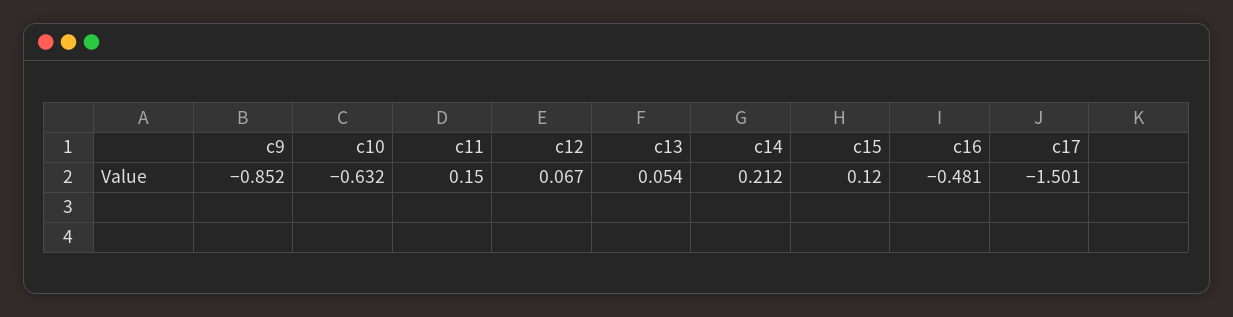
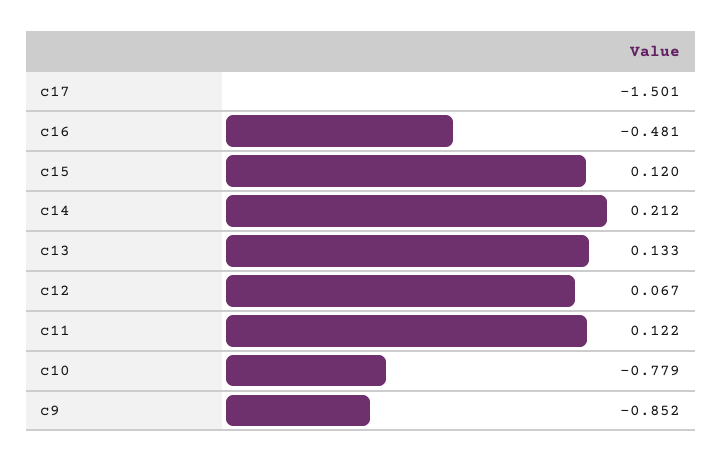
c10: -0.632 -> -0.779
c11: 0.15 -> 0.122
c13: 0.054 -> 0.133

